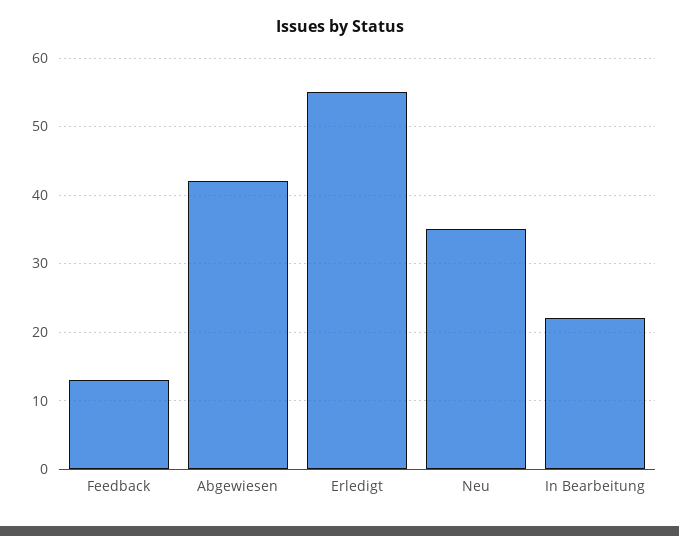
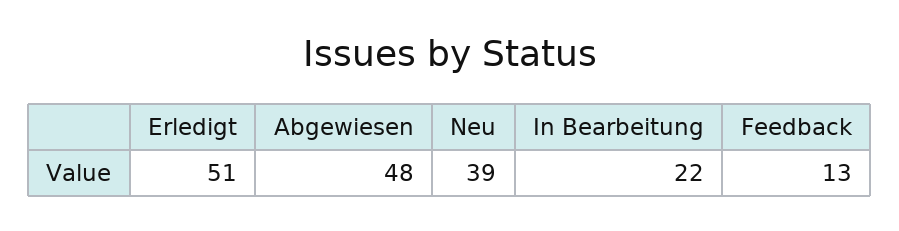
Abgewiesen: 42 -> 48
Erledigt: 55 -> 51
Neu: 35 -> 39

